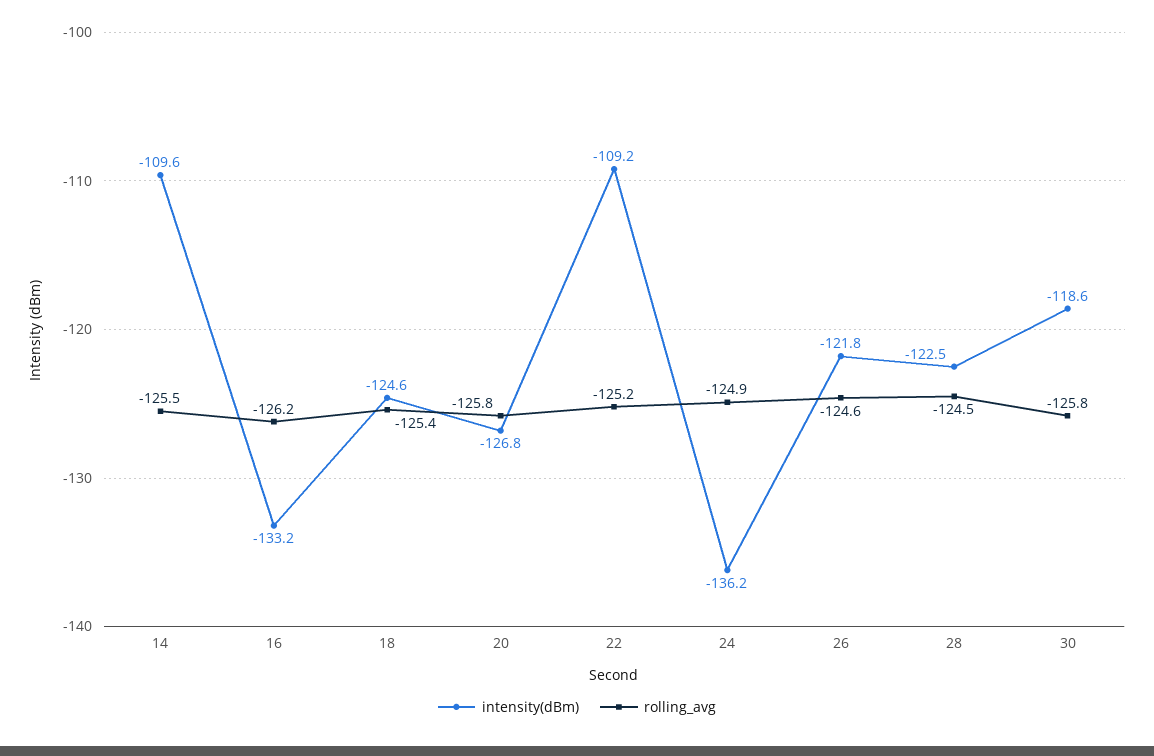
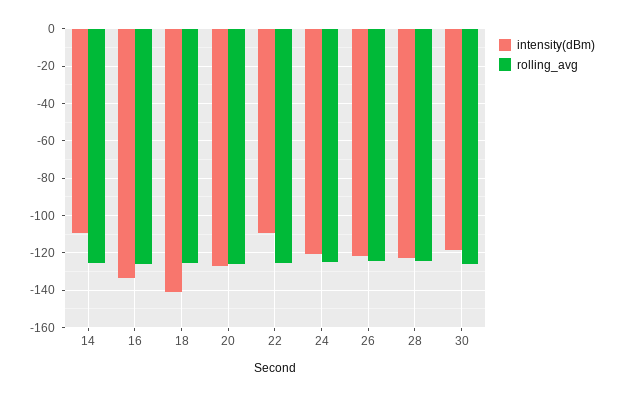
intensity(dBm), 18: -124.6 -> -140
intensity(dBm), 24: -136.2 -> -120

